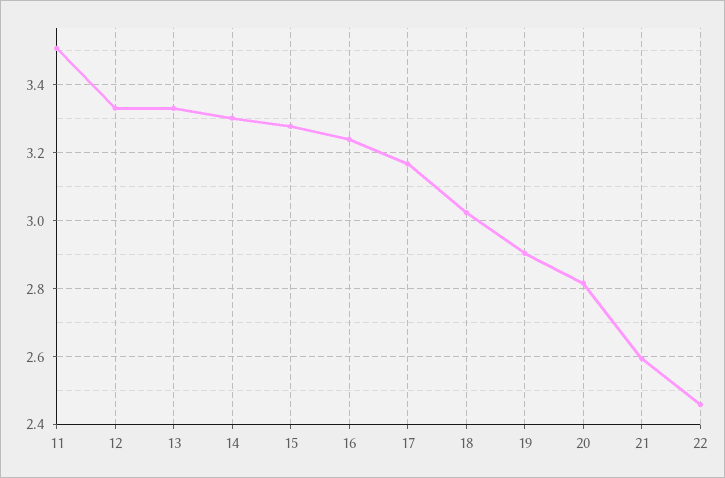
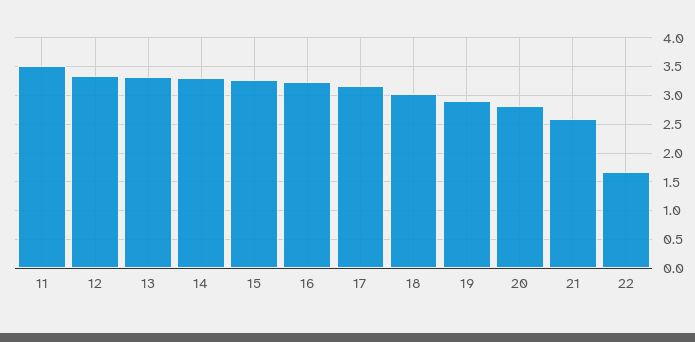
22: 2.46 -> 1.75

